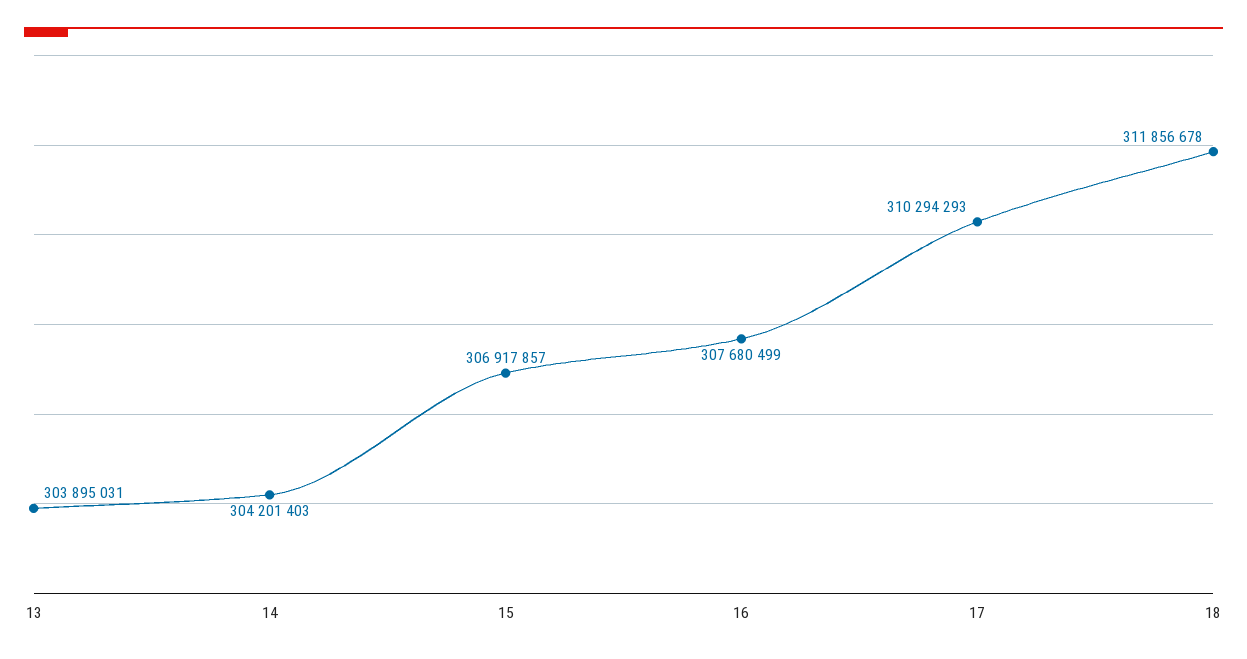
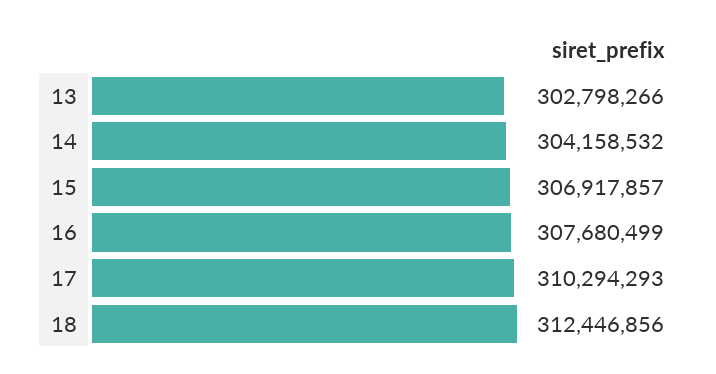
13: 303895031 -> 302798266
14: 304201403 -> 304158532
18: 311856678 -> 312446856

